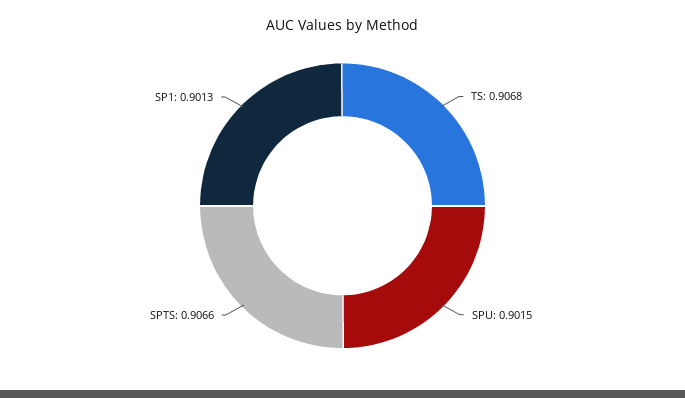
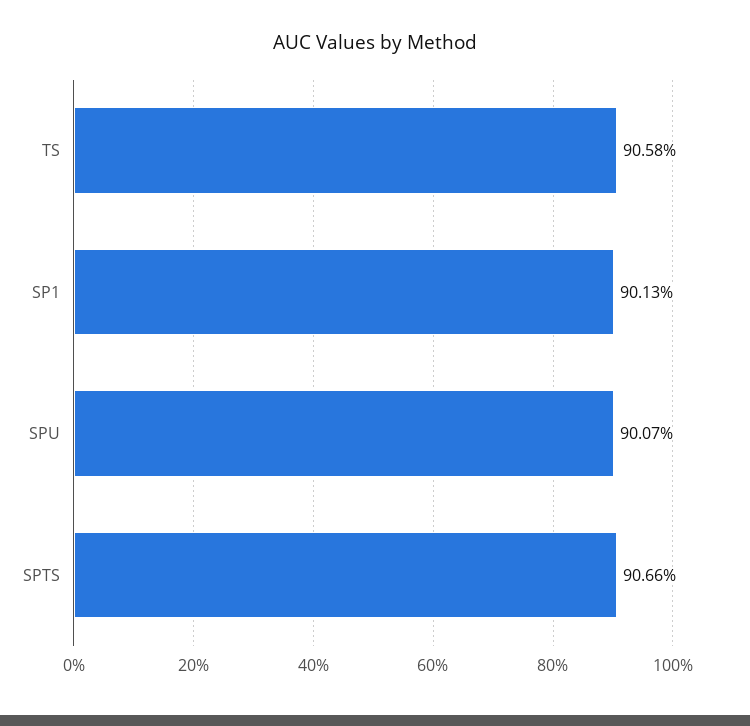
TS: 0.9068 -> 0.9058
SPU: 0.9015 -> 0.9007

